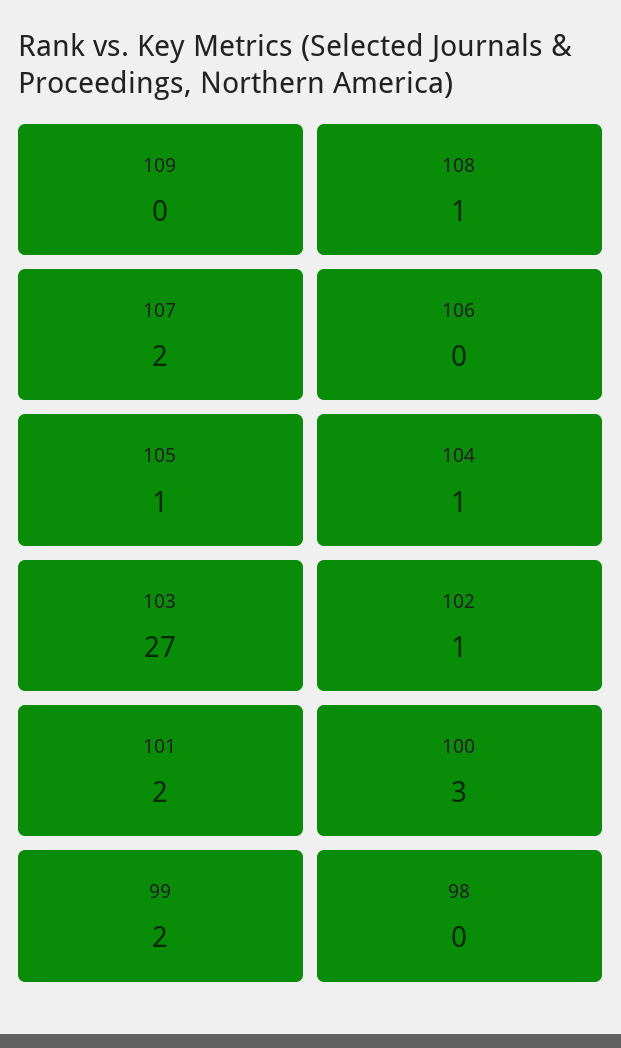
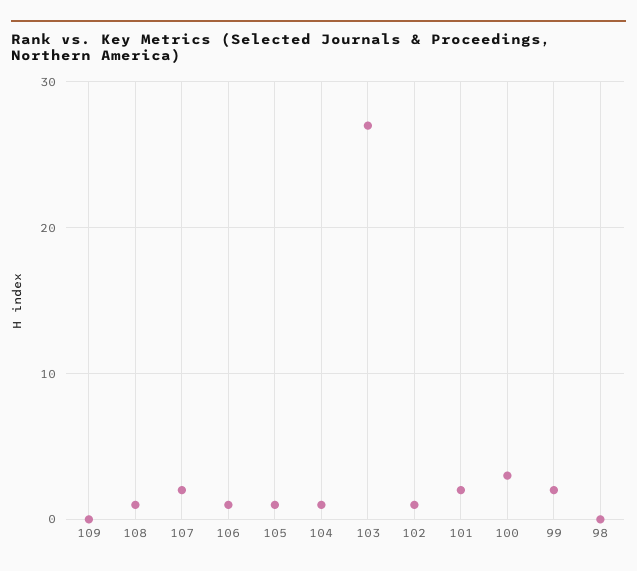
106: 0 -> 1

